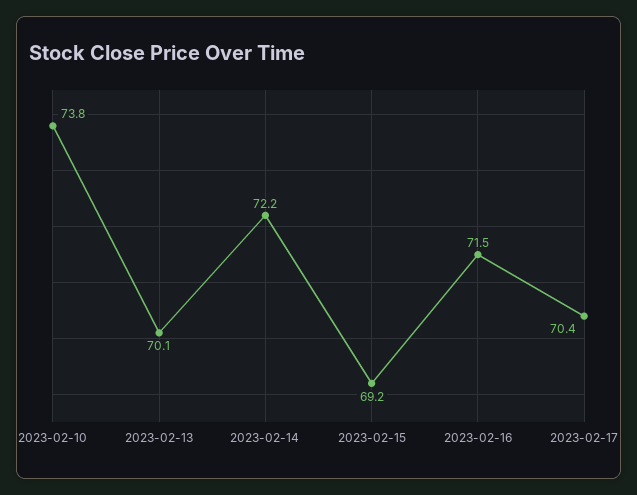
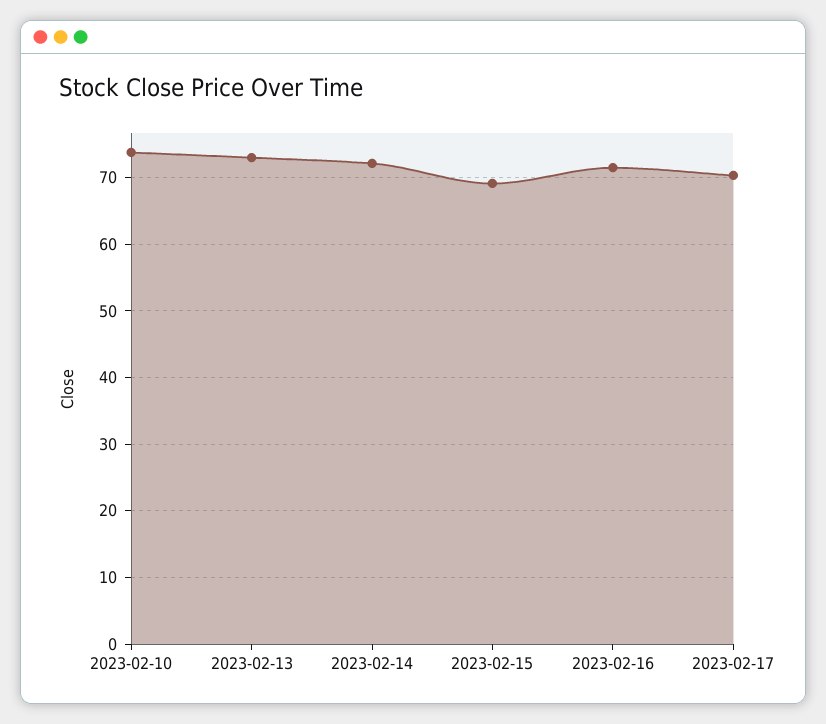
2023-02-13: 70.1 -> 73

